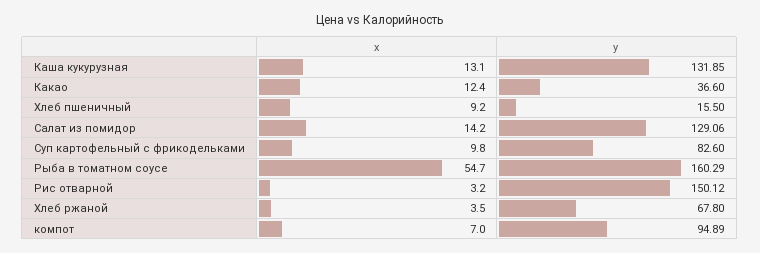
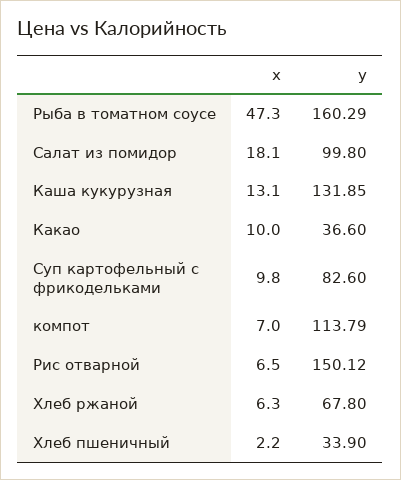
x, Какао: 12.4 -> 10
x, Хлеб пшеничный: 9.2 -> 2.2
y, Хлеб пшеничный: 15.5 -> 33.9
x, Салат из помидор: 14.2 -> 18.1
y, Салат из помидор: 129.06 -> 99.8
x, Рыба в томатном соусе: 54.7 -> 47.3
x, Рис отварной: 3.2 -> 6.5
x, Хлеб ржаной: 3.5 -> 6.3
y, компот: 94.89 -> 113.79

